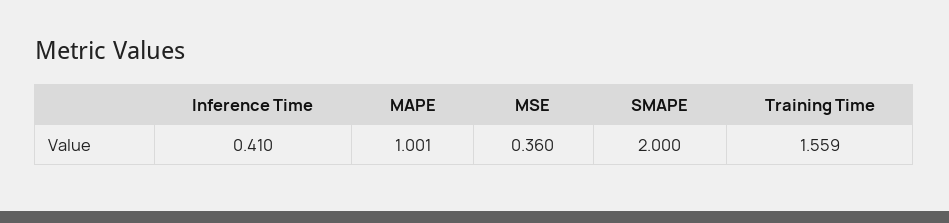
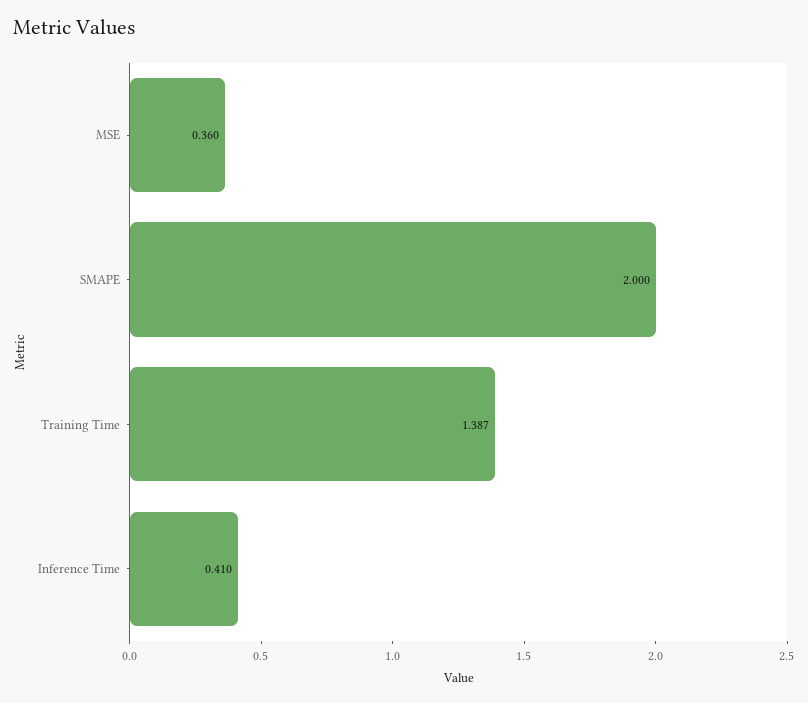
MAPE: 1.001 -> none
Training Time: 1.559 -> 1.387

